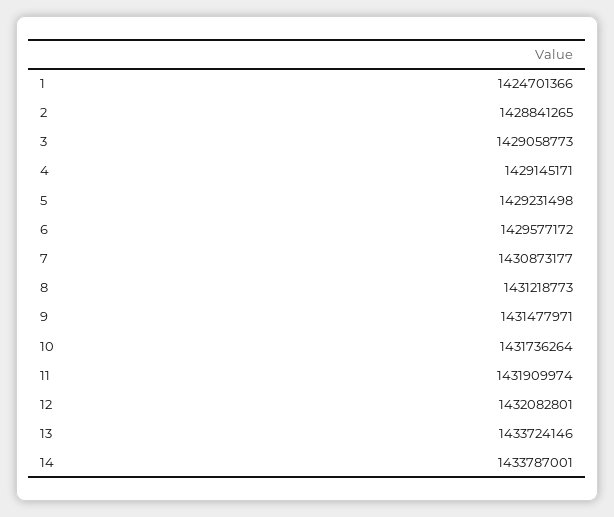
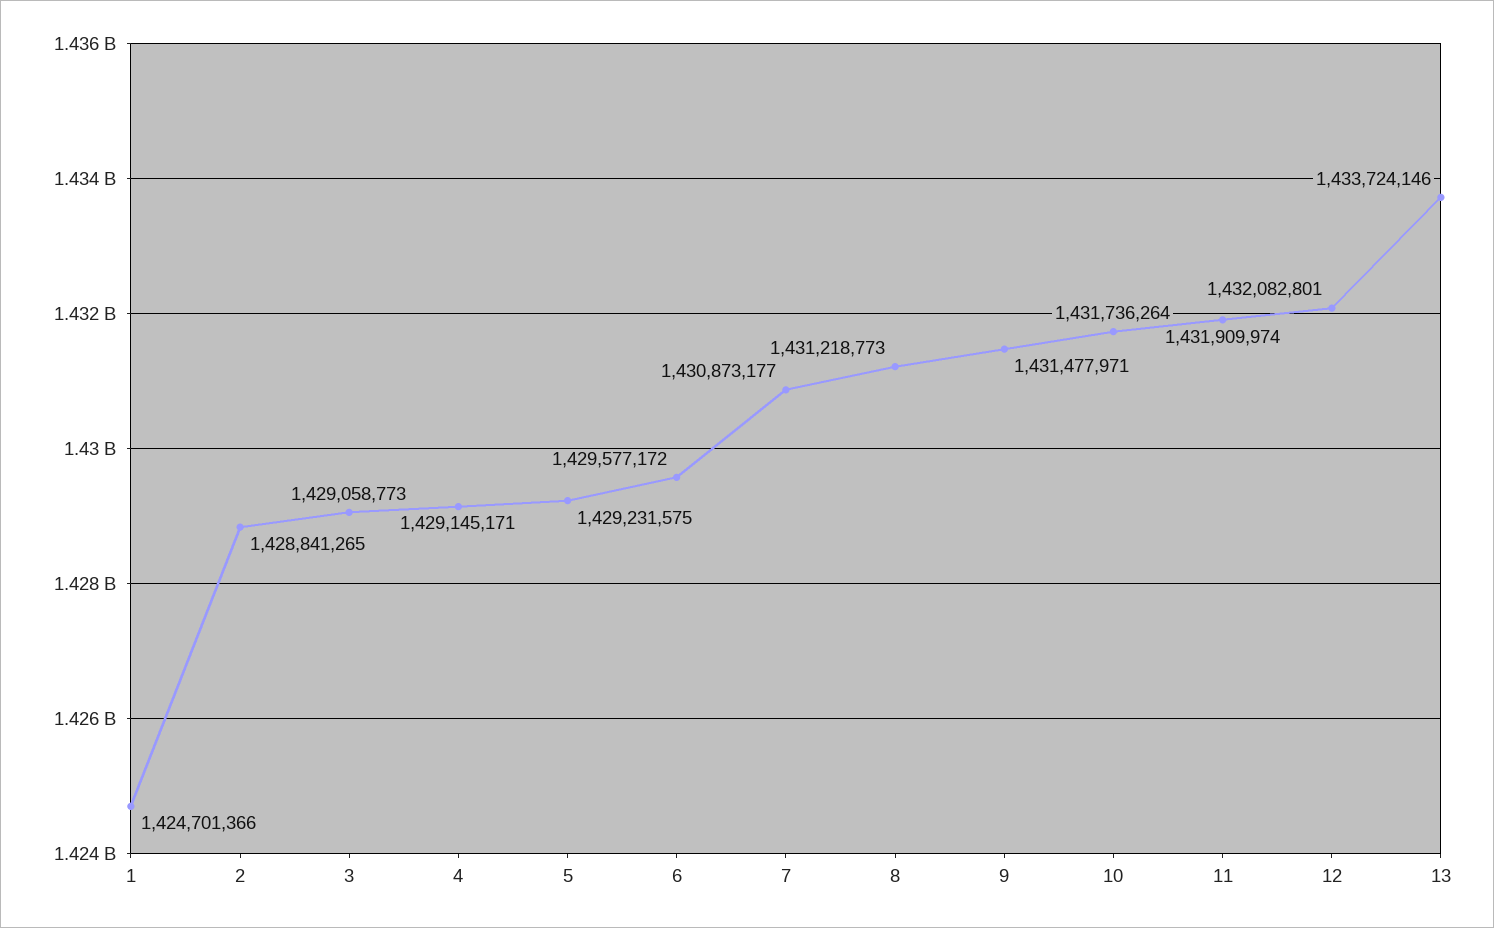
5: 1429231498 -> 1429231575
14: 1433787001 -> none

